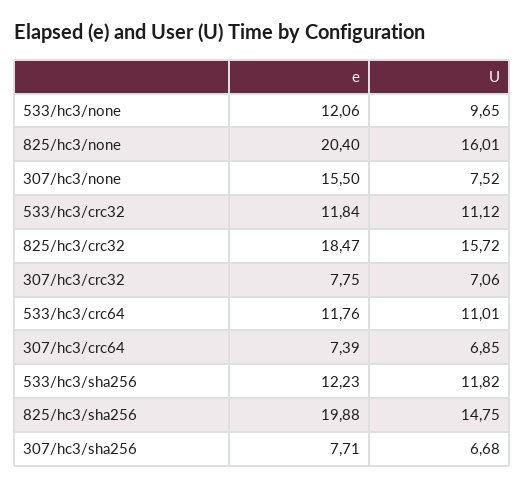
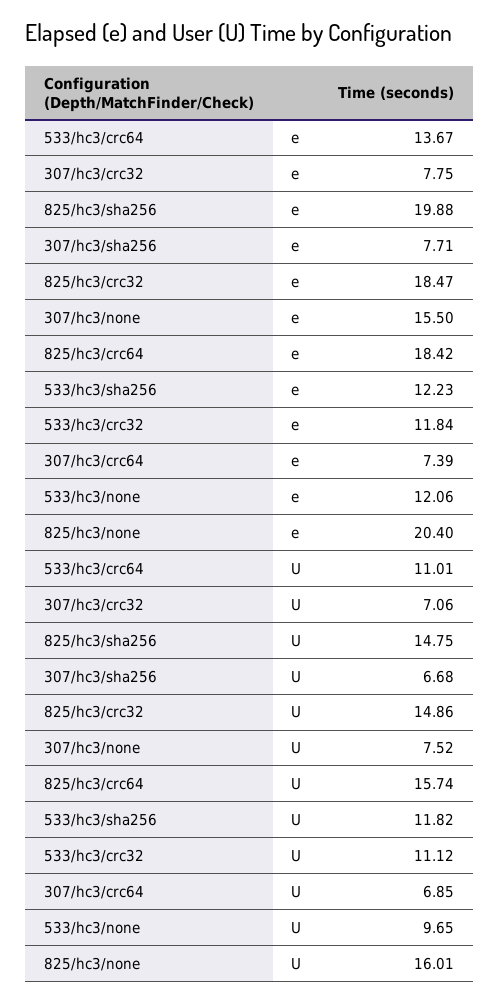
U, 825/hc3/crc32: 15.72 -> 14.86
e, 533/hc3/crc64: 11.76 -> 13.67
e, 825/hc3/crc64: none -> 18.42
U, 825/hc3/crc64: none -> 15.74

